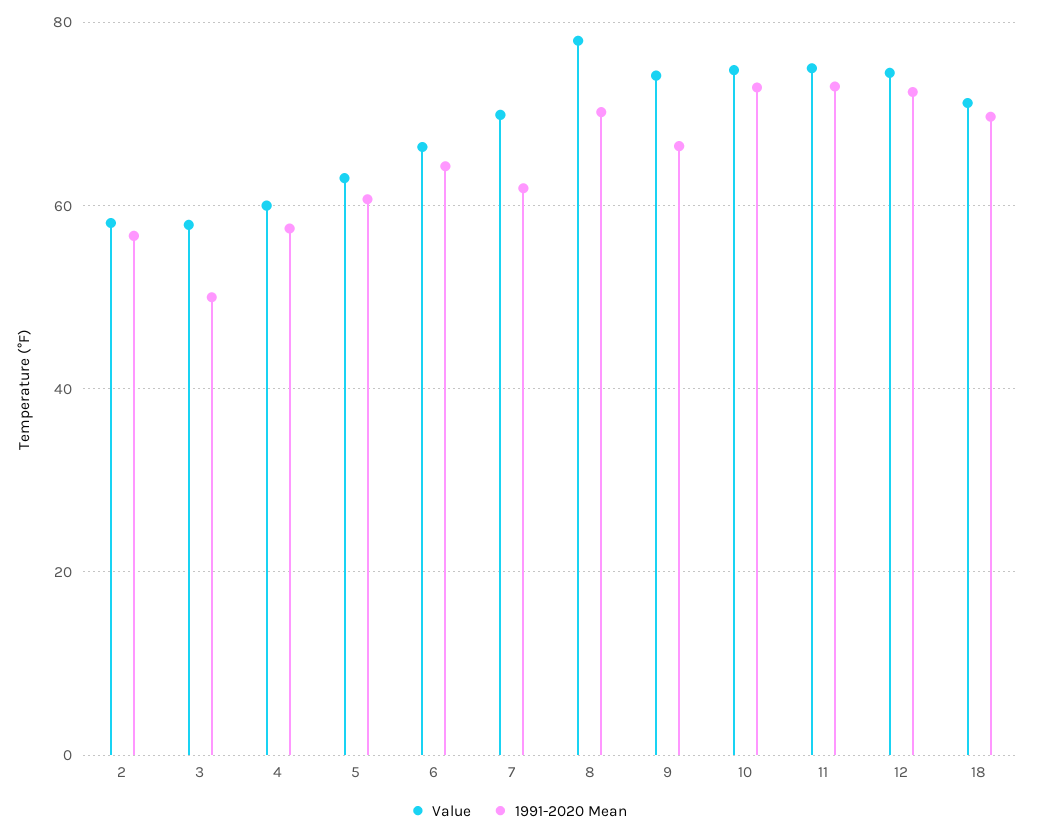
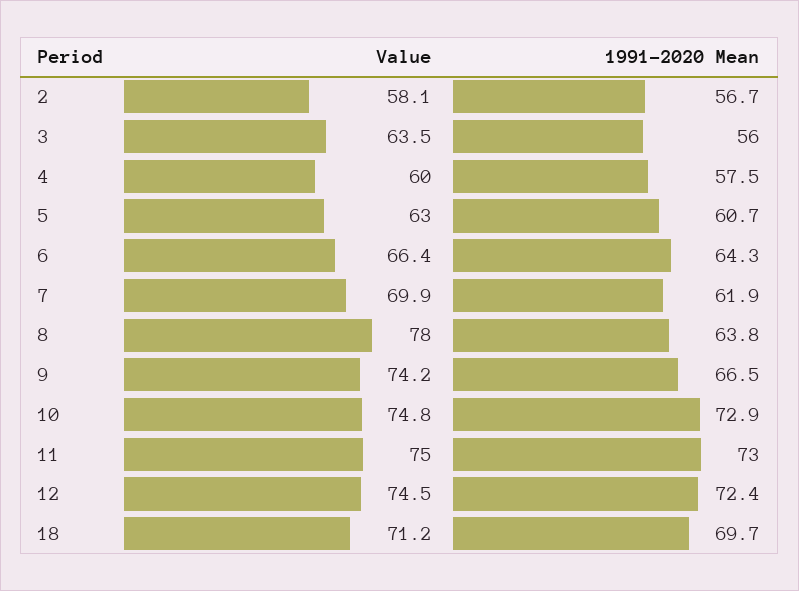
Value, 3: 58 -> 63.5
1991-2020 Mean, 3: 50 -> 56
1991-2020 Mean, 8: 70 -> 63.8

